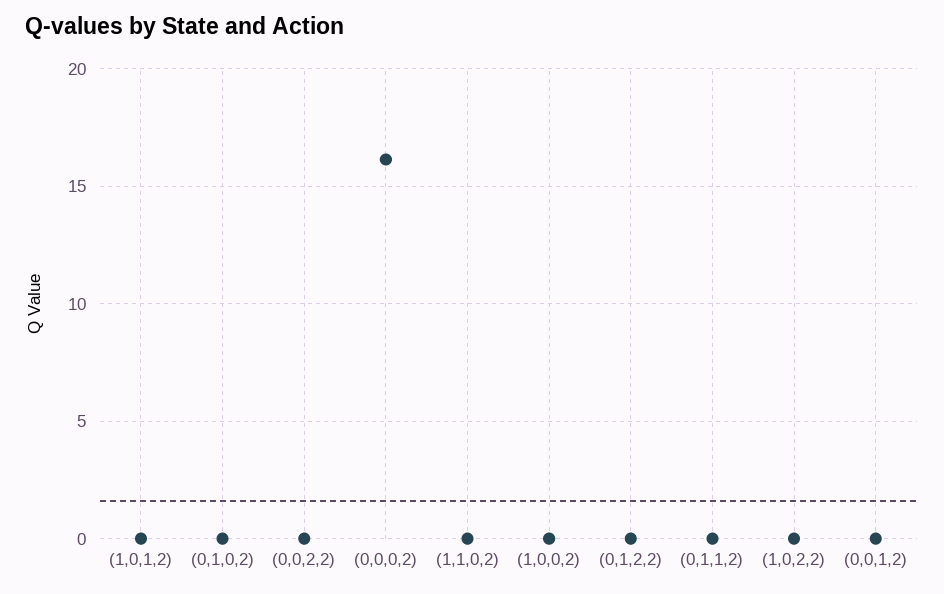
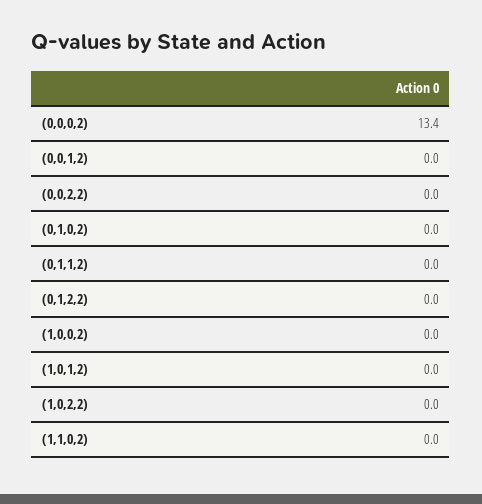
(0,0,0,2): 16 -> 13.4

